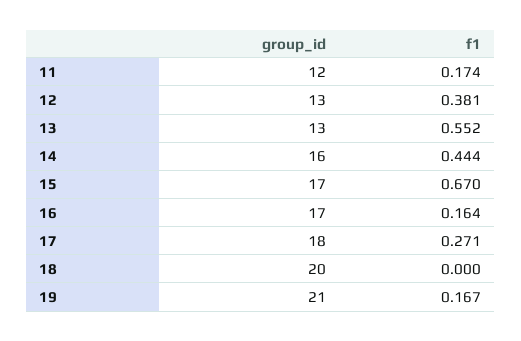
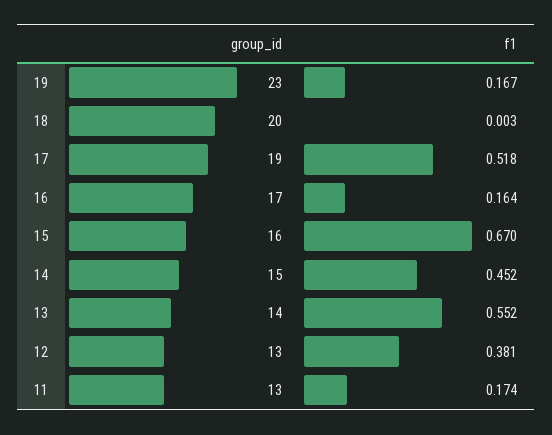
group_id, 11: 12 -> 13
group_id, 13: 13 -> 14
group_id, 14: 16 -> 15
f1, 14: 0.444 -> 0.452
group_id, 15: 17 -> 16
group_id, 17: 18 -> 19
f1, 17: 0.271 -> 0.518
f1, 18: 0 -> 0.003
group_id, 19: 21 -> 23

